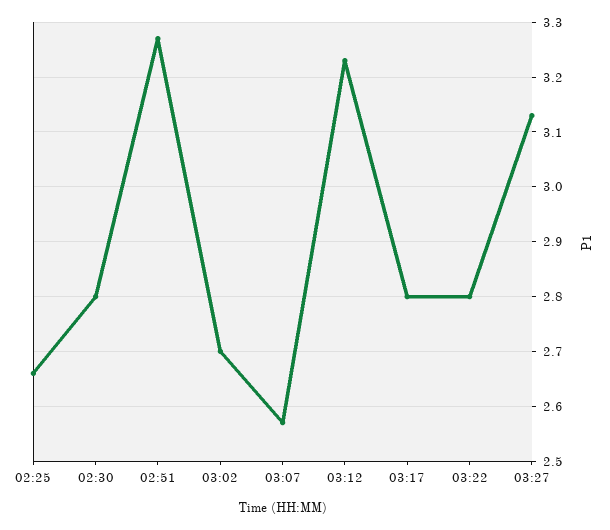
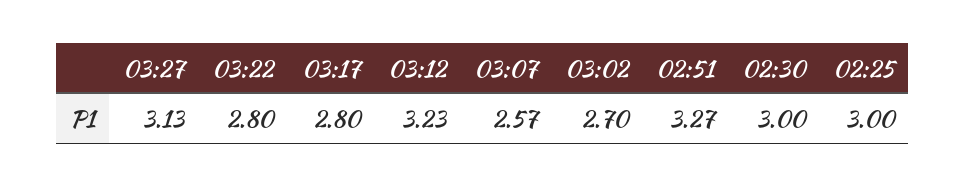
02:25: 2.65 -> 3
02:30: 2.8 -> 3

